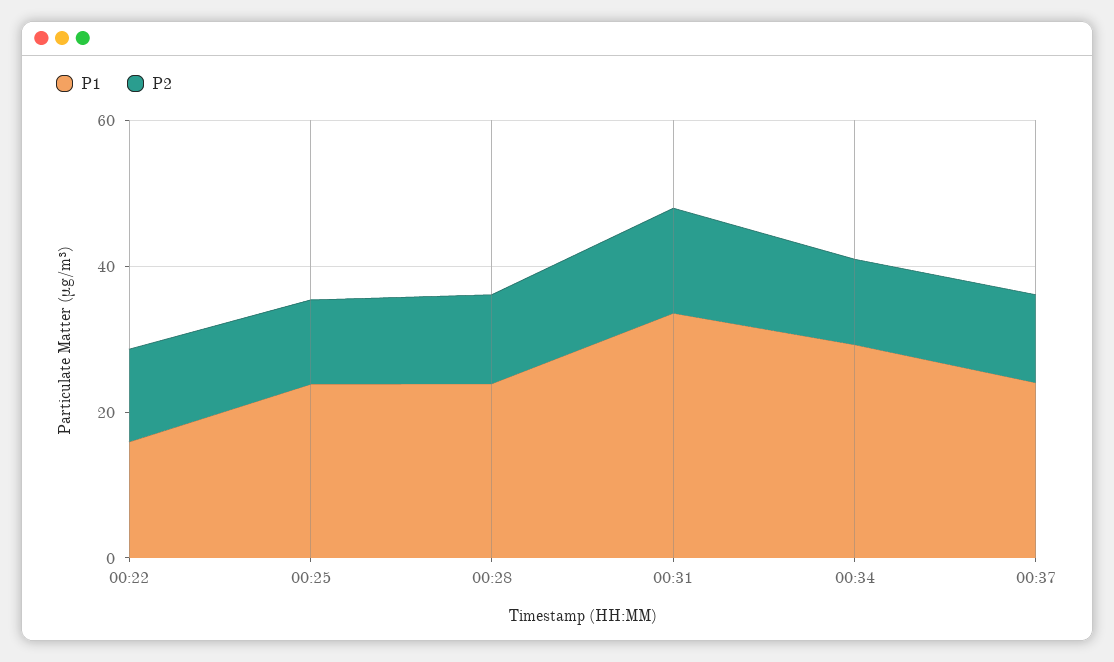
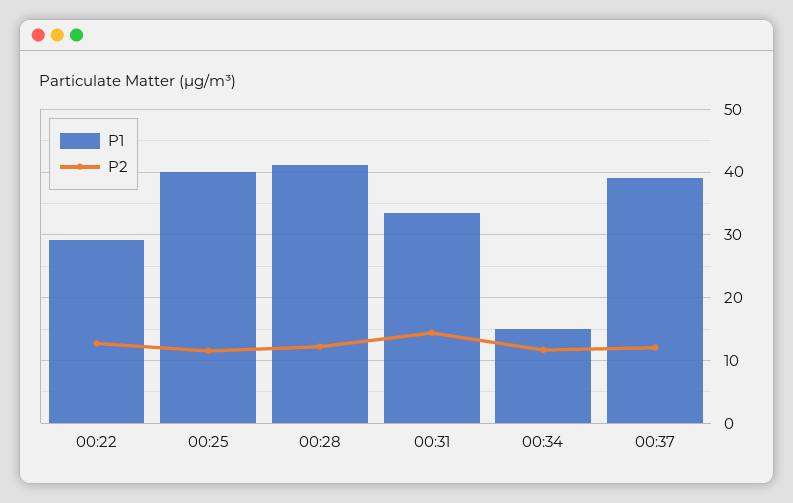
P1, 00:22: 15 -> 29
P1, 00:25: 25 -> 40
P1, 00:28: 25 -> 41
P1, 00:34: 30 -> 15
P1, 00:37: 25 -> 39

